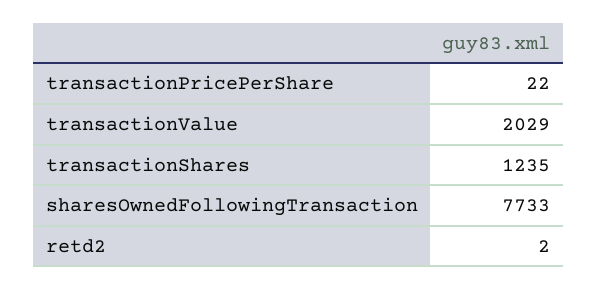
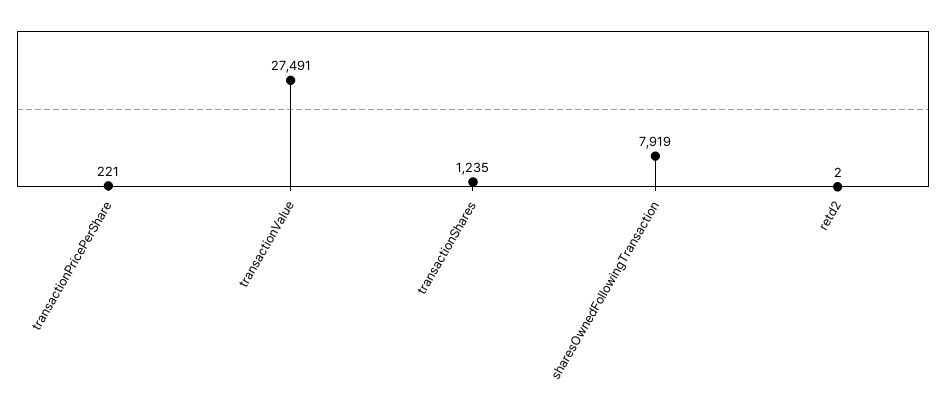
transactionPricePerShare: 22 -> 221
transactionValue: 2029 -> 27491
sharesOwnedFollowingTransaction: 7733 -> 7919

